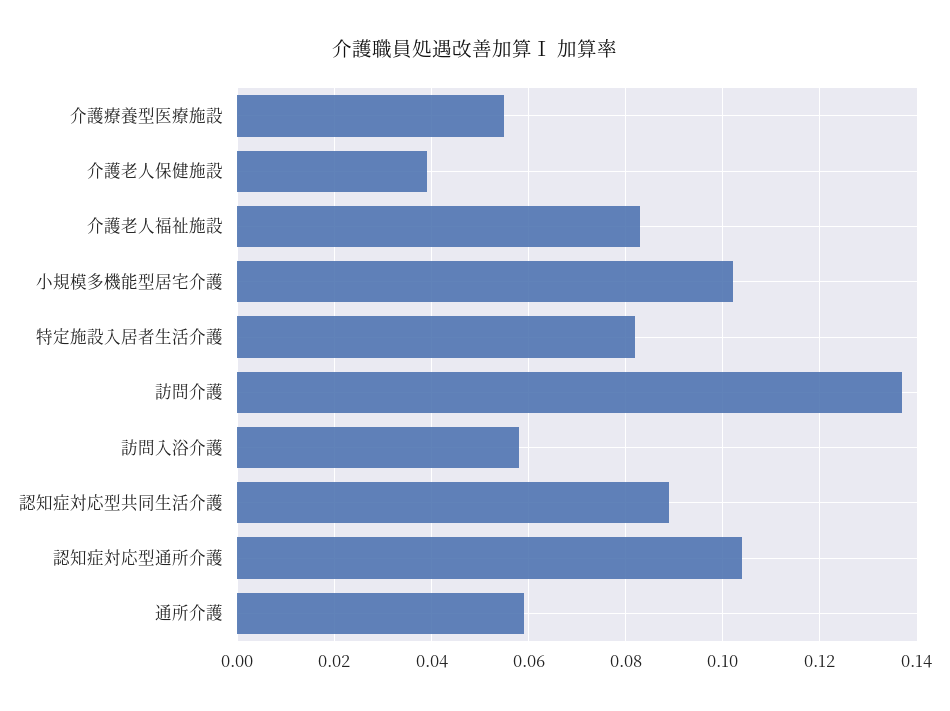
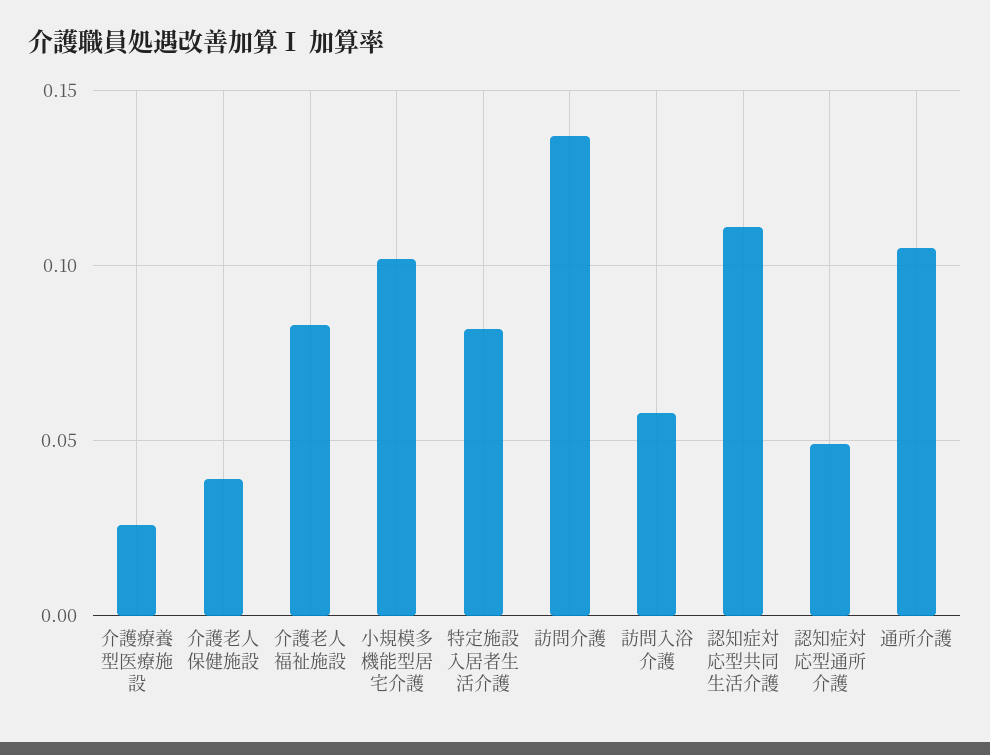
介護療養型医療施設: 0.055 -> 0.025
認知症対応型共同生活介護: 0.09 -> 0.11
認知症対応型通所介護: 0.105 -> 0.05
通所介護: 0.06 -> 0.105

